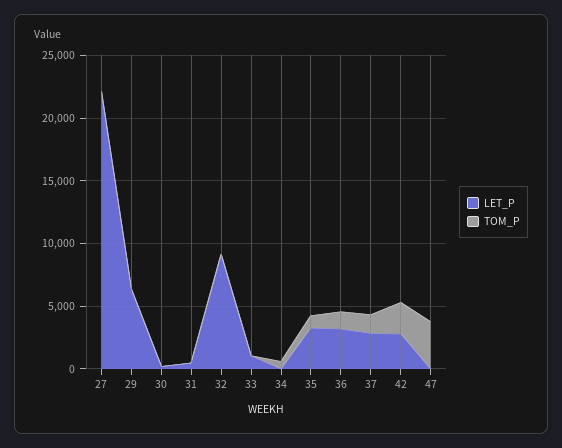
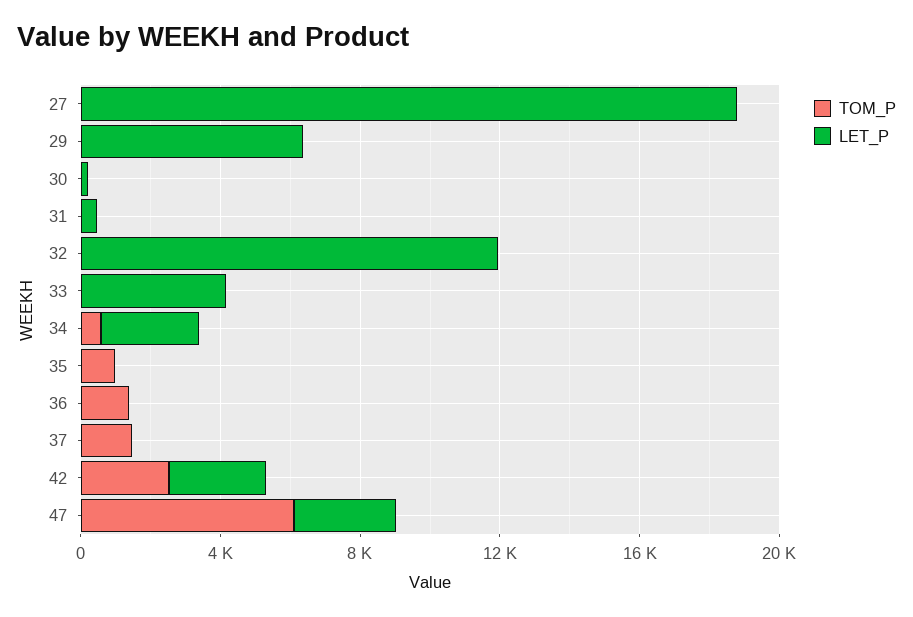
LET_P, 27: 22000 -> 19000
LET_P, 32: 9000 -> 12000
LET_P, 33: 1000 -> 4000
LET_P, 34: 0 -> 3000
LET_P, 35: 3000 -> 0
LET_P, 36: 3000 -> 0
LET_P, 37: 3000 -> 0
LET_P, 47: 0 -> 3000
TOM_P, 47: 4000 -> 6000

